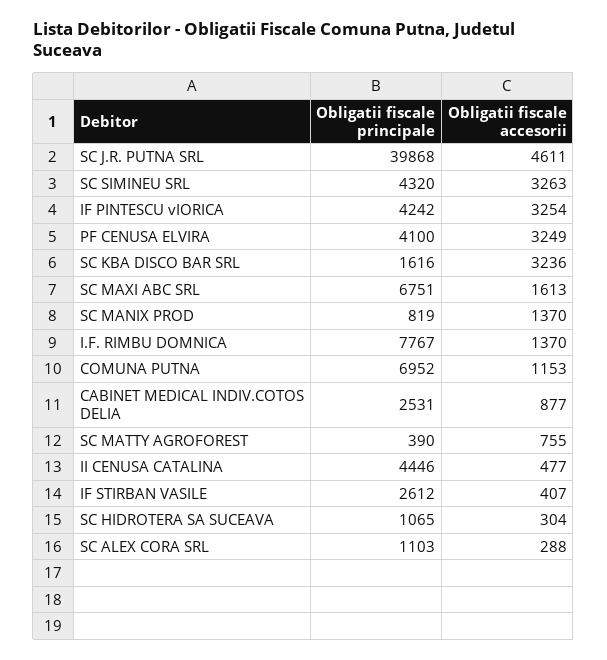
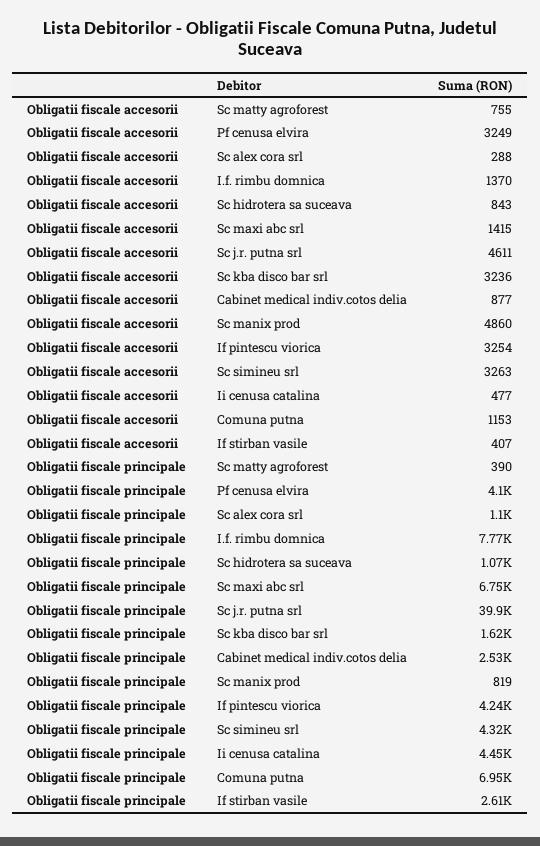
Obligatii fiscale accesorii, SC MAXI ABC SRL: 1613 -> 1415
Obligatii fiscale accesorii, SC MANIX PROD: 1370 -> 4860
Obligatii fiscale accesorii, SC HIDROTERA SA SUCEAVA: 304 -> 843

